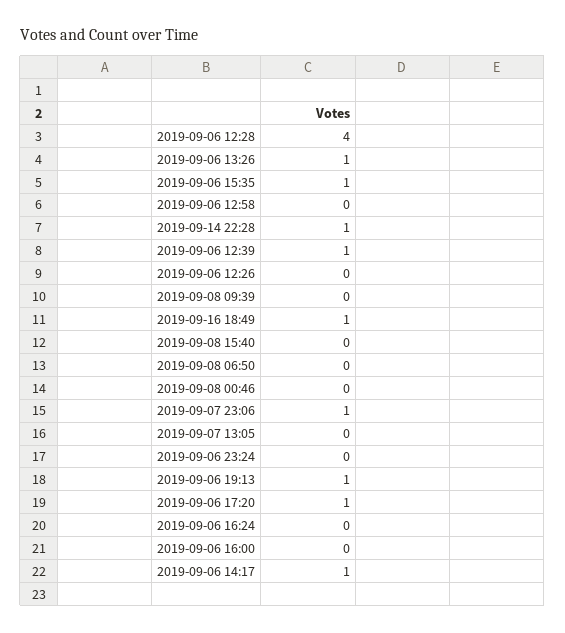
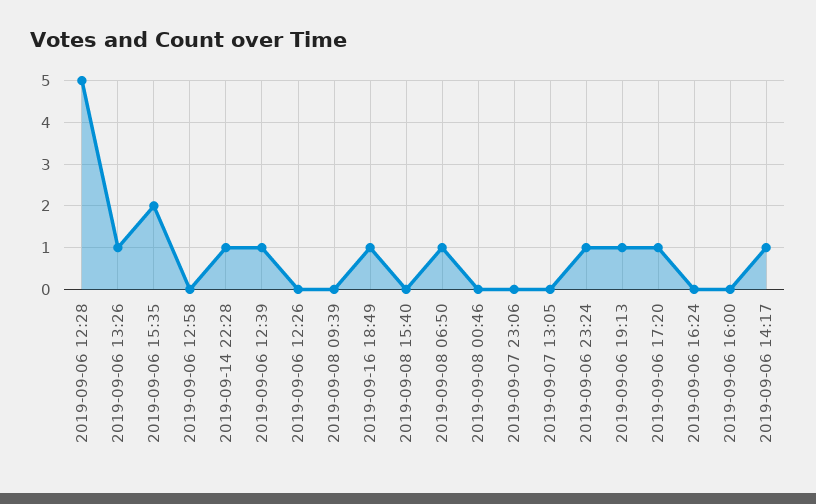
2019-09-06 12:28: 4 -> 5
2019-09-06 15:35: 1 -> 2
2019-09-08 06:50: 0 -> 1
2019-09-07 23:06: 1 -> 0
2019-09-06 23:24: 0 -> 1

